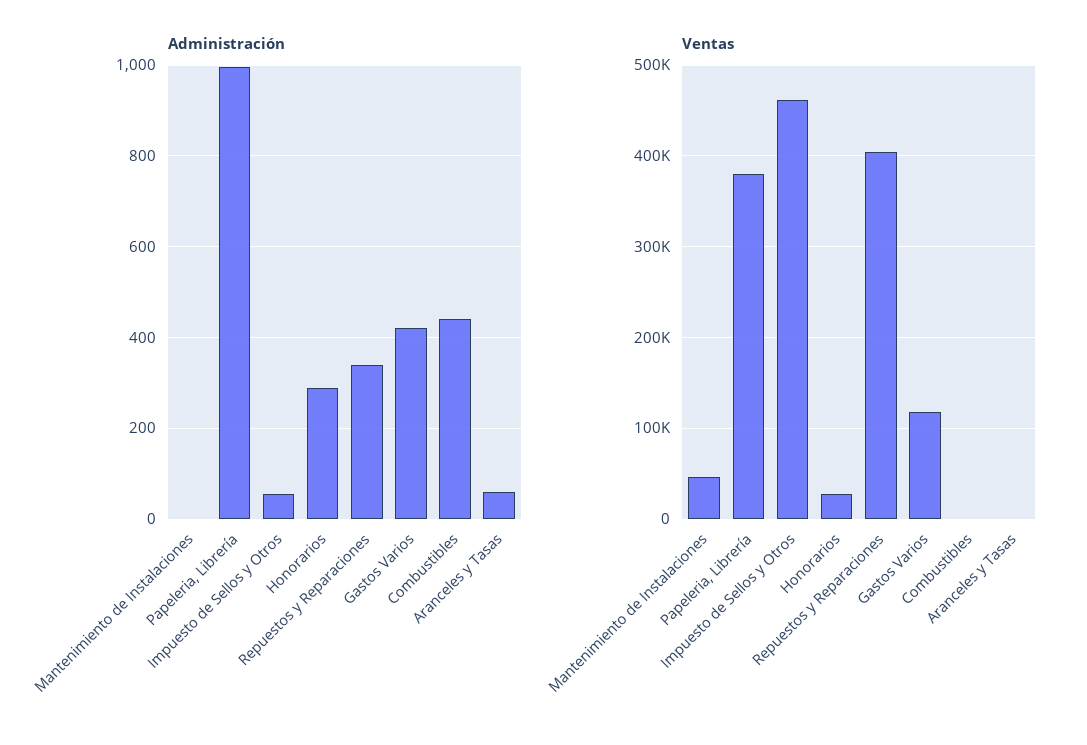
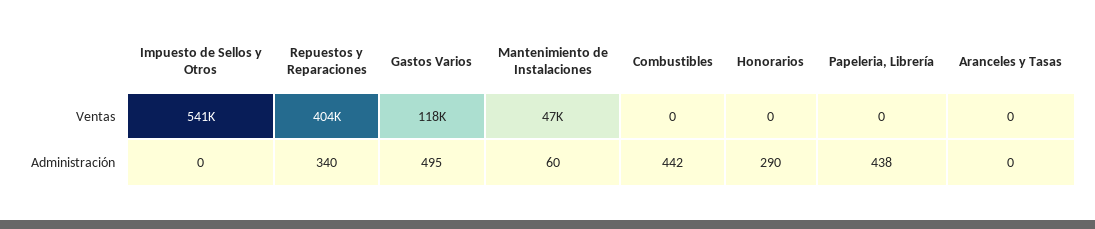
Administración, Mantenimiento de Instalaciones: 0 -> 60
Administración, Papeleria, Librería: 1000 -> 438
Administración, Impuesto de Sellos y Otros: 60 -> 0
Administración, Gastos Varios: 420 -> 495
Administración, Aranceles y Tasas: 60 -> 0
Ventas, Papeleria, Librería: 380000 -> 0
Ventas, Impuesto de Sellos y Otros: 460000 -> 541000
Ventas, Honorarios: 30000 -> 0

